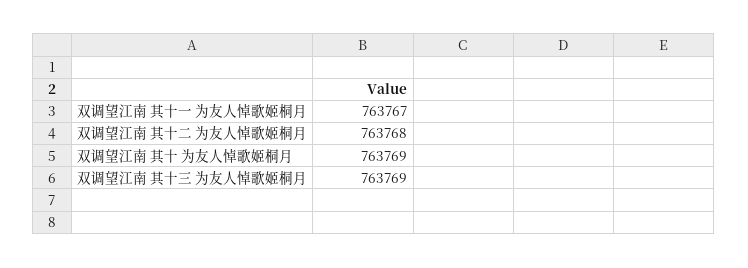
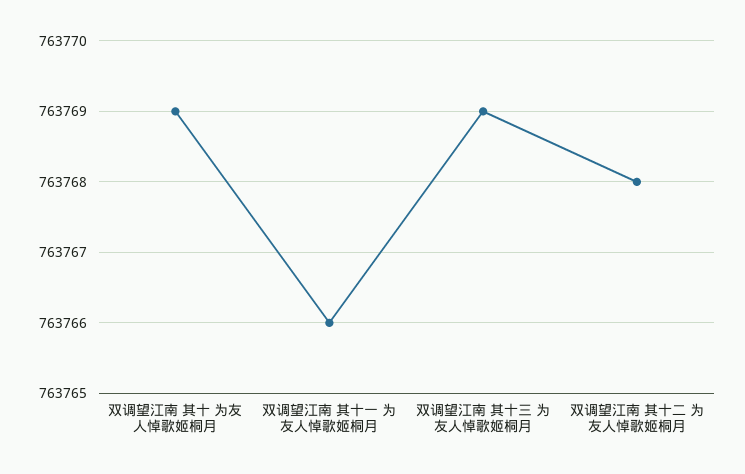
双调望江南 其十一 为友人悼歌姬桐月: 763767 -> 763766

